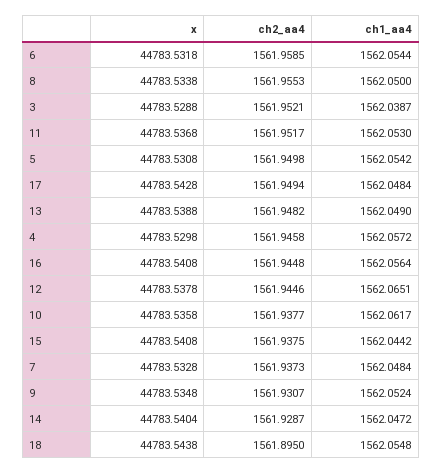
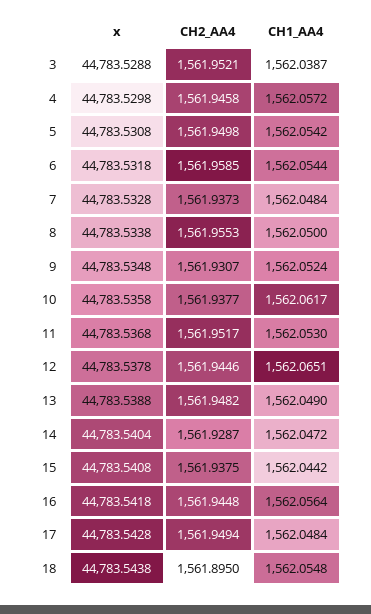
x, 16: 44783.5408 -> 44783.5418

